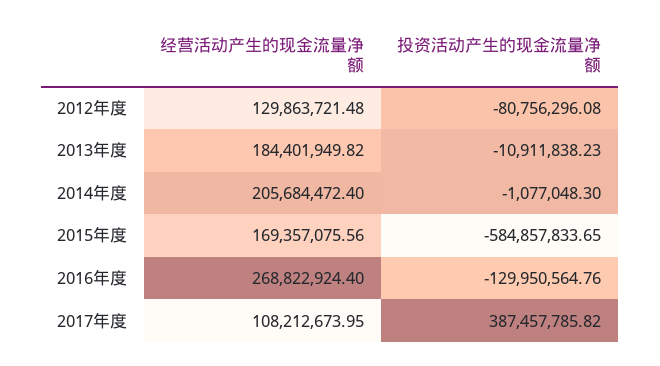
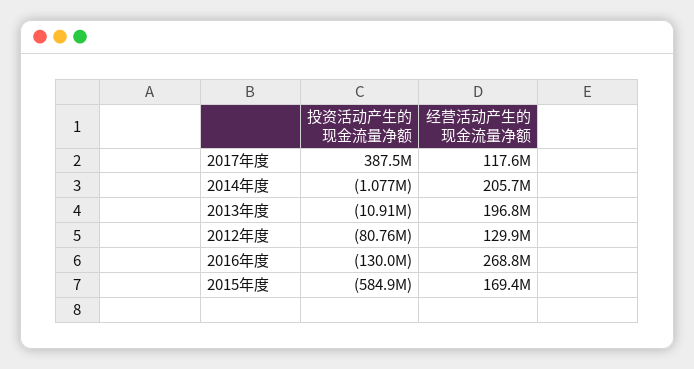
经营活动产生的现金流量净额, 2013年度: 184401949.82 -> 196800000
经营活动产生的现金流量净额, 2017年度: 108212673.95 -> 117600000

